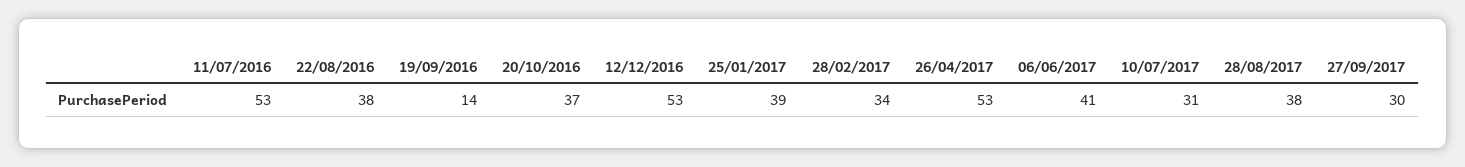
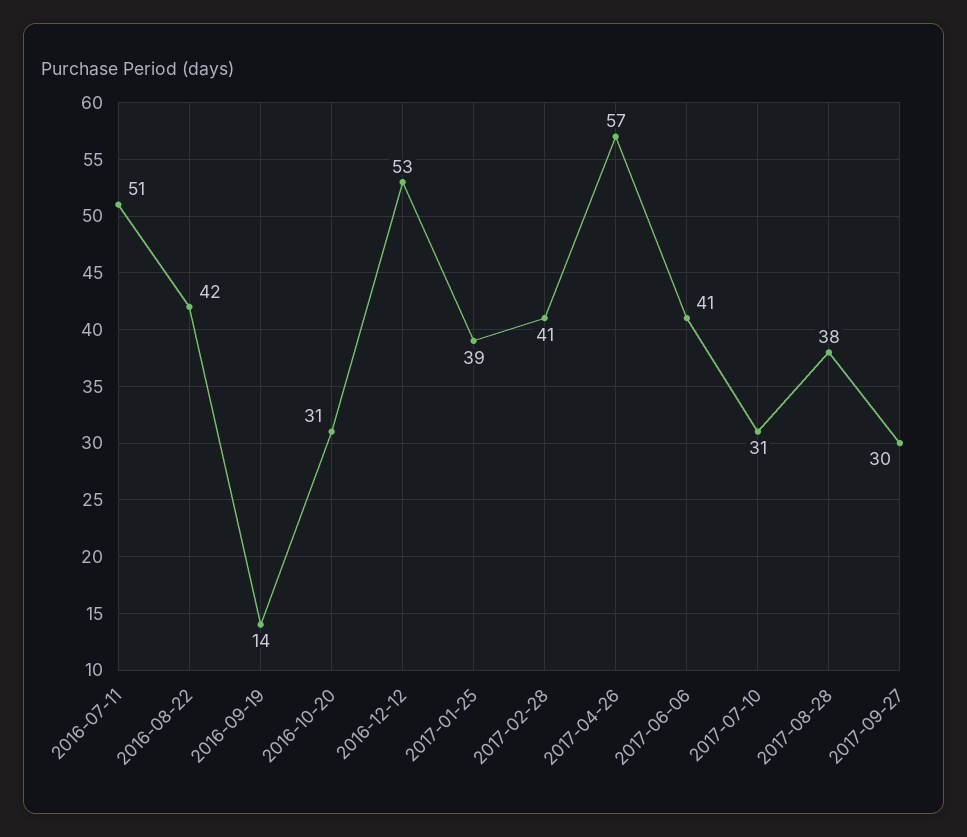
11/07/2016: 53 -> 51
22/08/2016: 38 -> 42
20/10/2016: 37 -> 31
28/02/2017: 34 -> 41
26/04/2017: 53 -> 57

